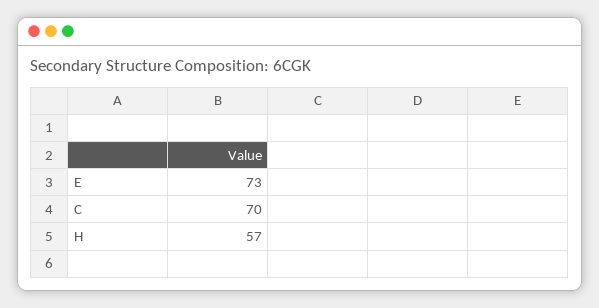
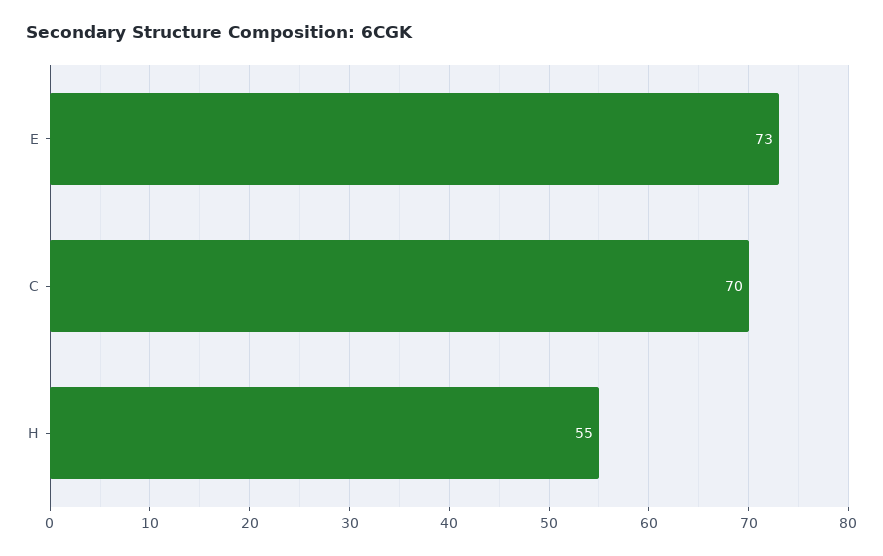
H: 57 -> 55

